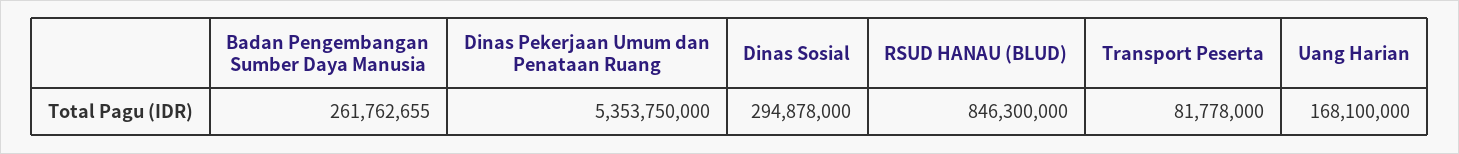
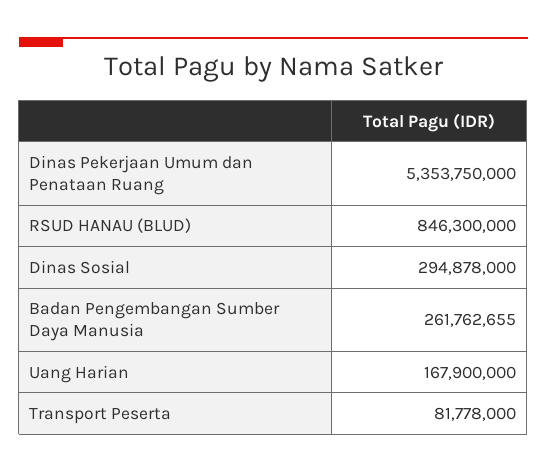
Uang Harian: 168100000 -> 167900000

